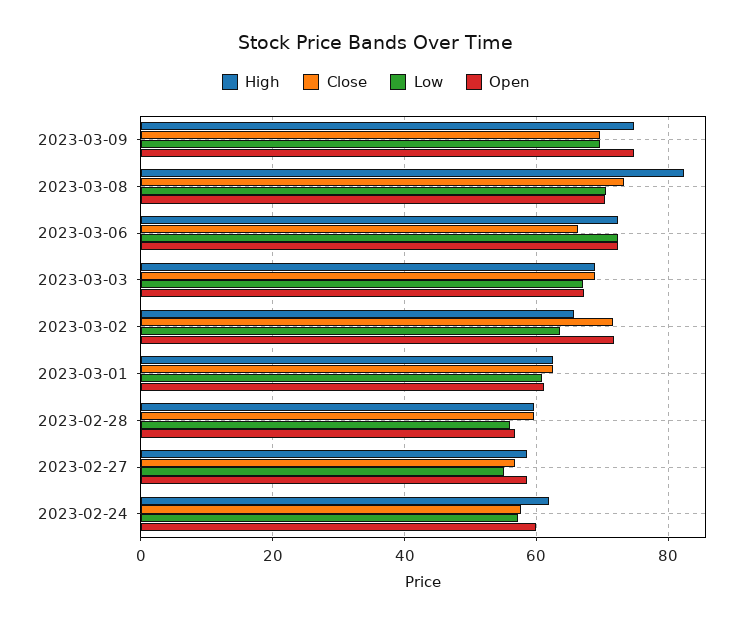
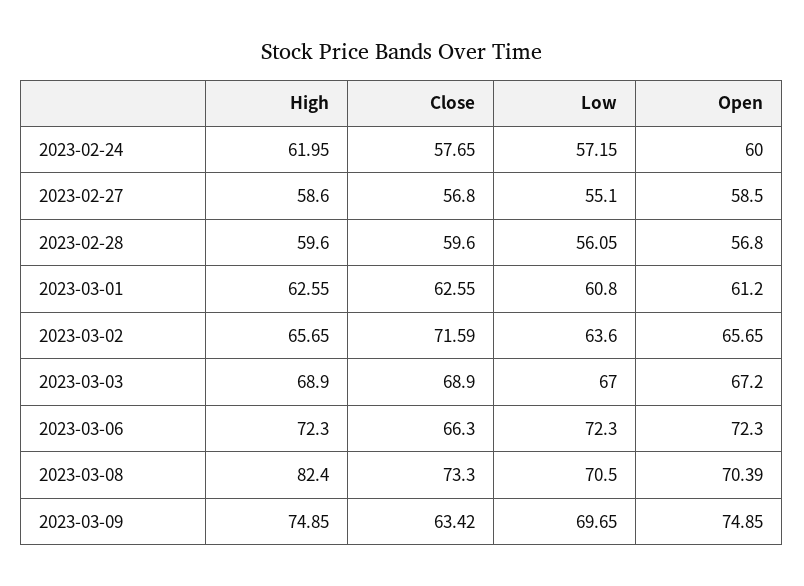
Close, 2023-03-09: 70 -> 63.42
Open, 2023-03-02: 72 -> 65.65

